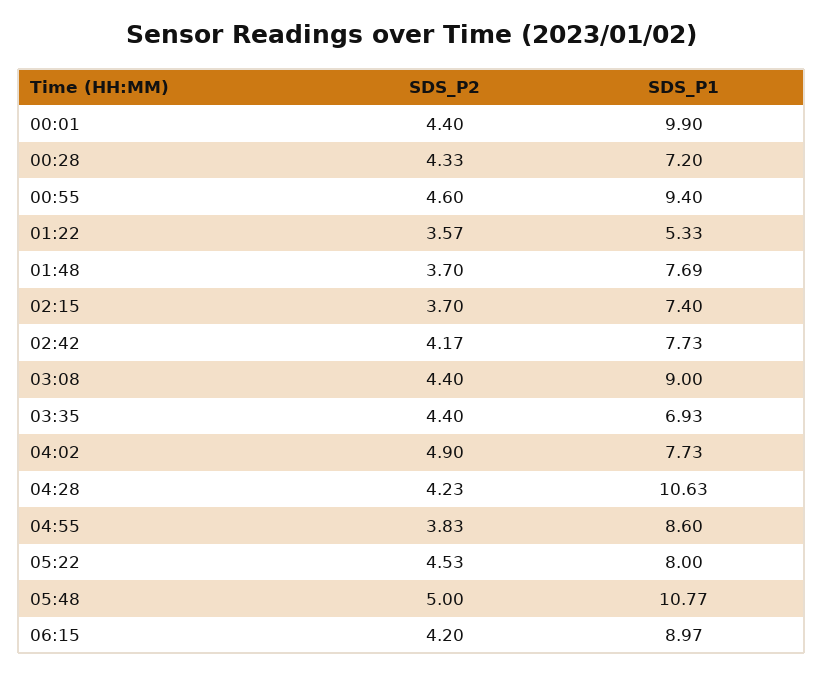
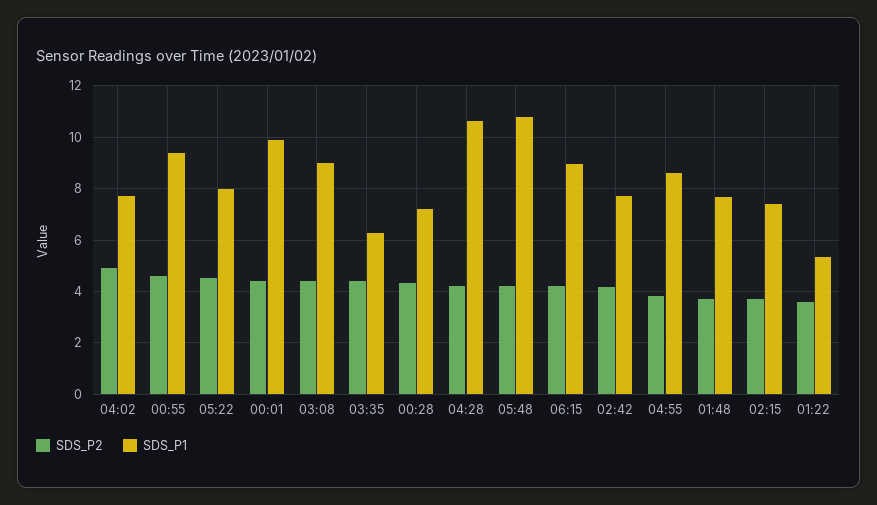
SDS_P1, 03:35: 6.93 -> 6.25
SDS_P2, 05:48: 5 -> 4.25

